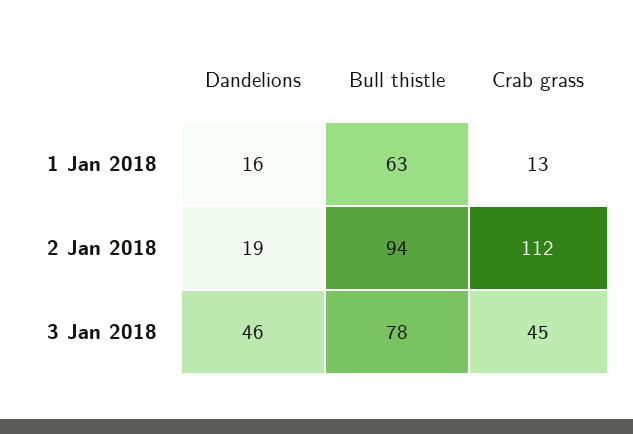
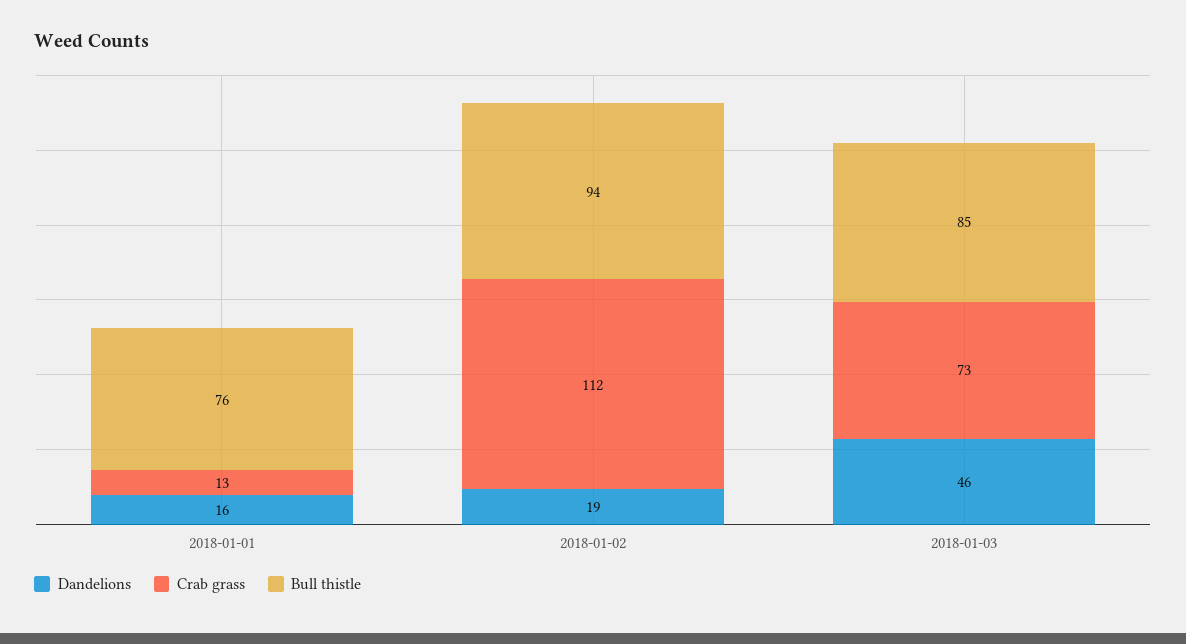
Bull thistle, 1 Jan 2018: 63 -> 76
Bull thistle, 3 Jan 2018: 78 -> 85
Crab grass, 3 Jan 2018: 45 -> 73

